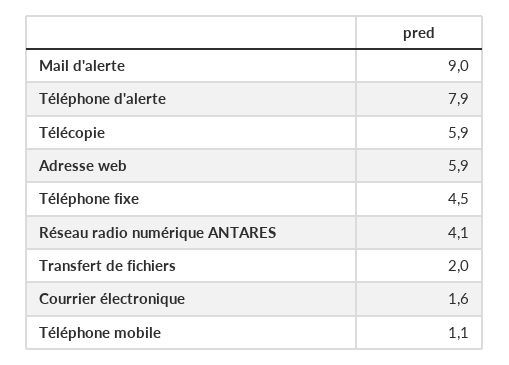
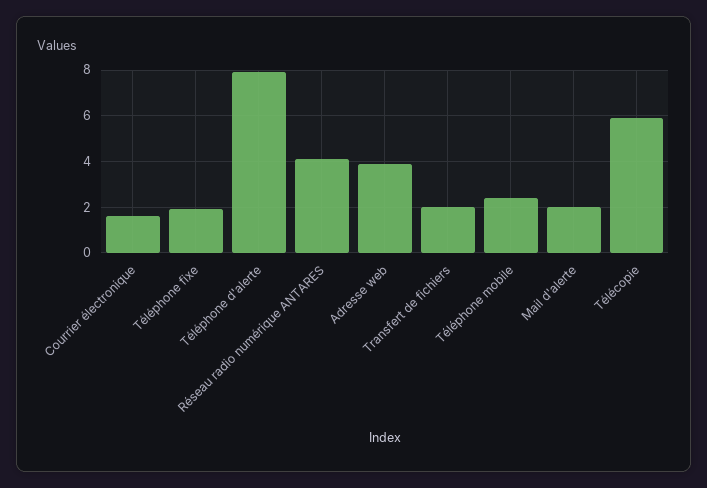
Mail d'alerte: 9 -> 2
Adresse web: 5.9 -> 4
Téléphone fixe: 4.5 -> 2
Téléphone mobile: 1.1 -> 2.5

